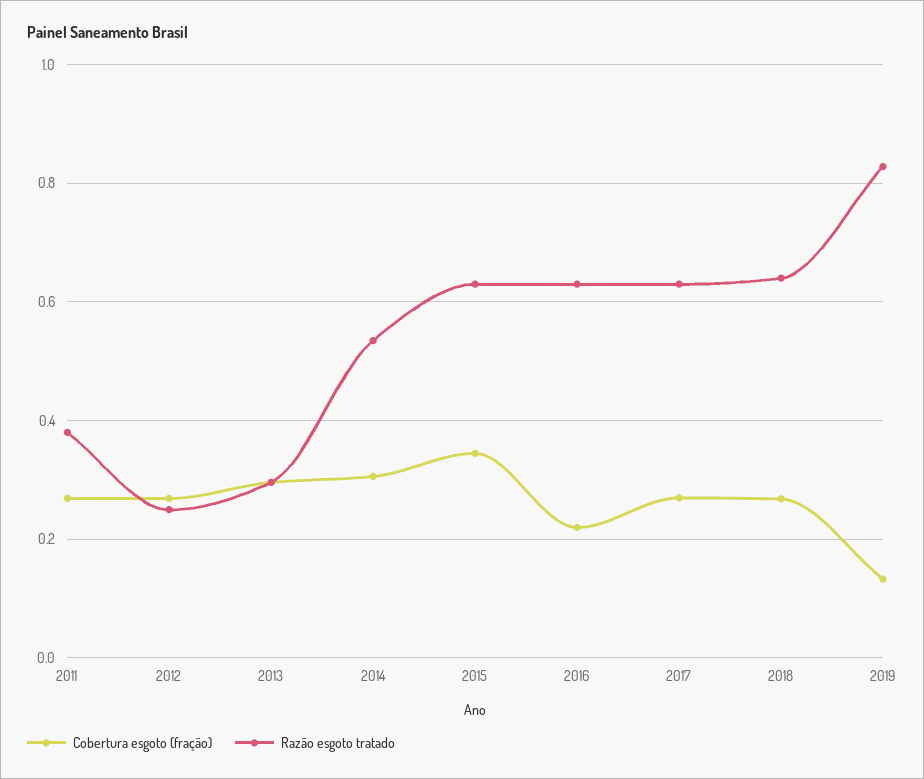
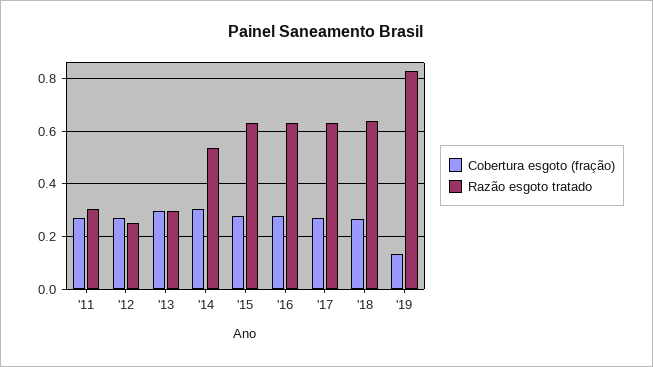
Razão esgoto tratado, 2011: 0.38 -> 0.3
Cobertura esgoto (fração), 2015: 0.34 -> 0.275
Cobertura esgoto (fração), 2016: 0.22 -> 0.275

